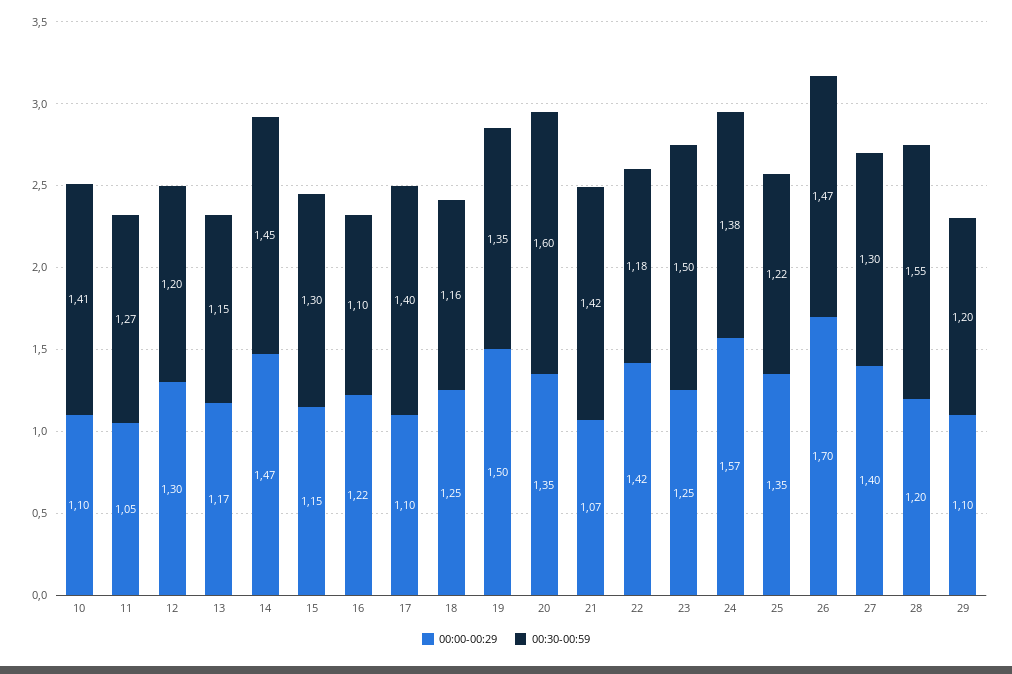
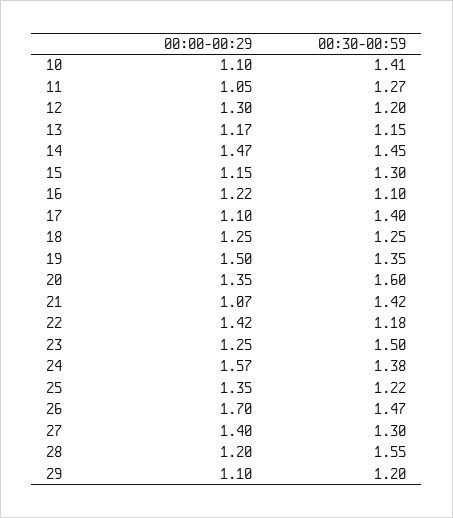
00:30-00:59, 18: 1.16 -> 1.25

